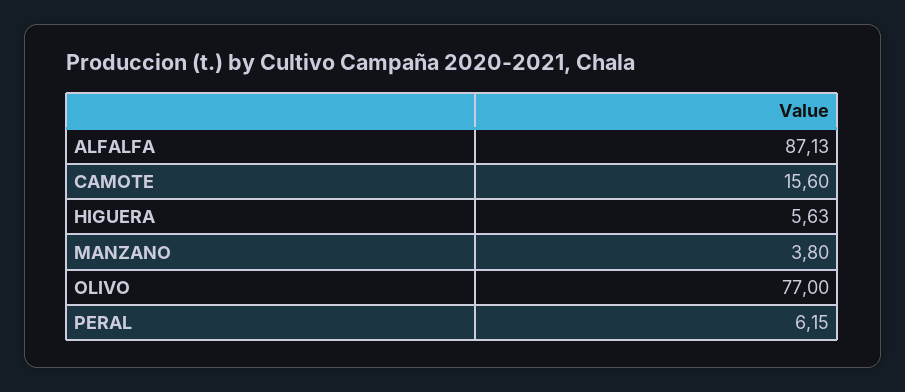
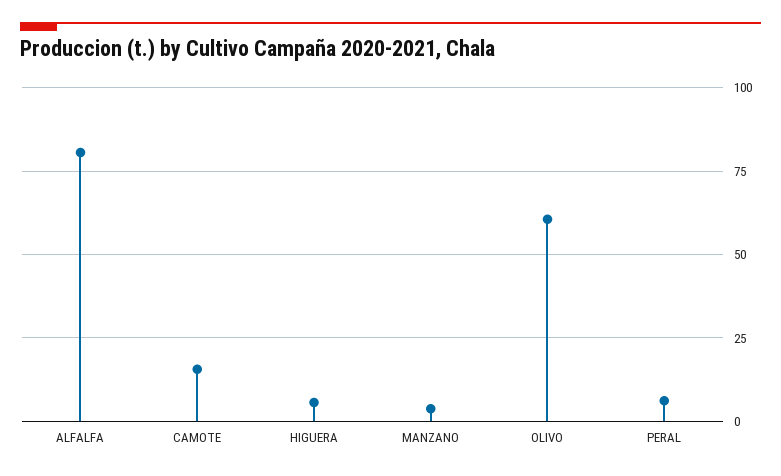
ALFALFA: 87.13 -> 80
OLIVO: 77 -> 60

